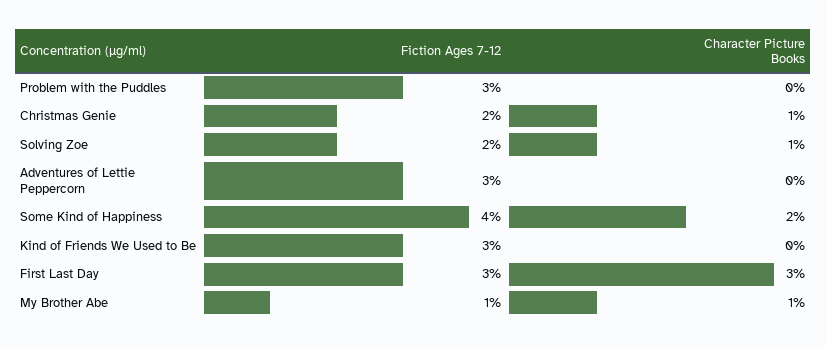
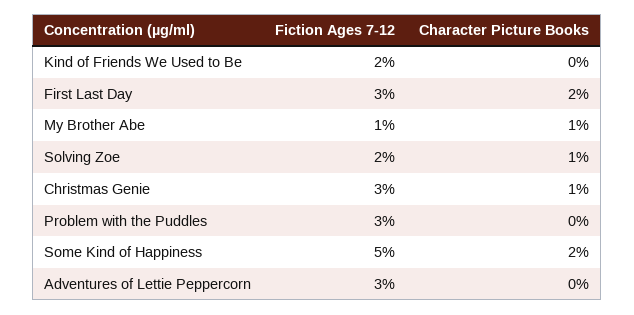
Fiction Ages 7-12, Christmas Genie: 2 -> 3
Fiction Ages 7-12, Some Kind of Happiness: 4 -> 5
Fiction Ages 7-12, Kind of Friends We Used to Be: 3 -> 2
Character Picture Books, First Last Day: 3 -> 2

